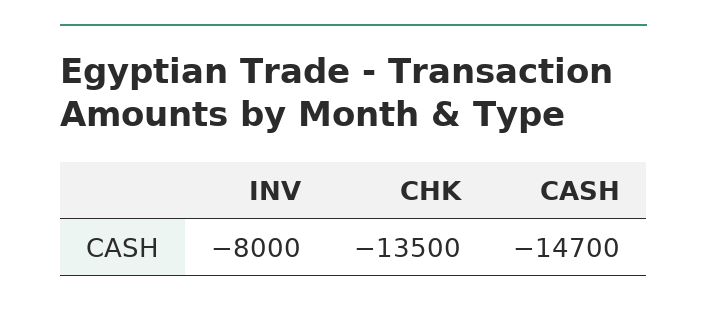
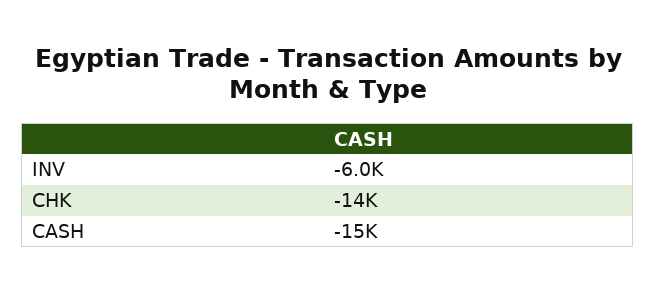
INV: -8000 -> -6000

